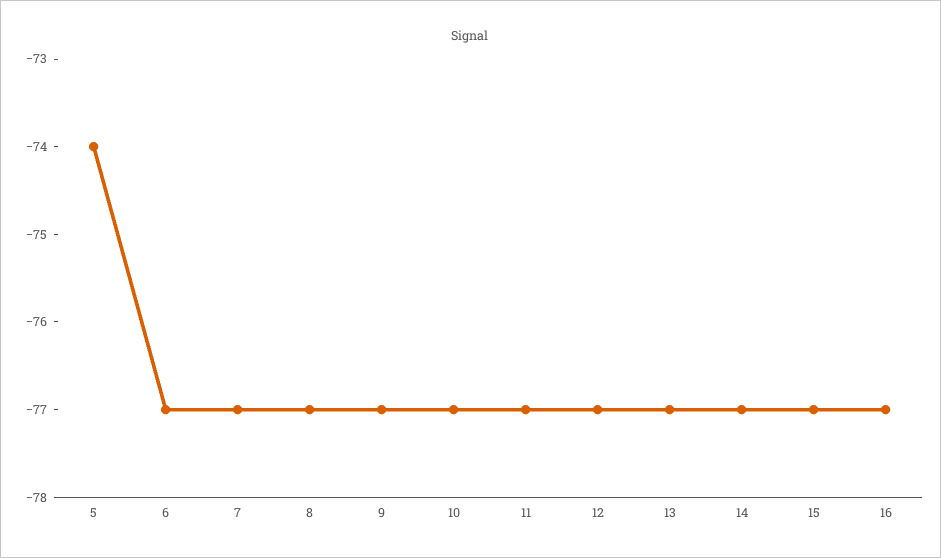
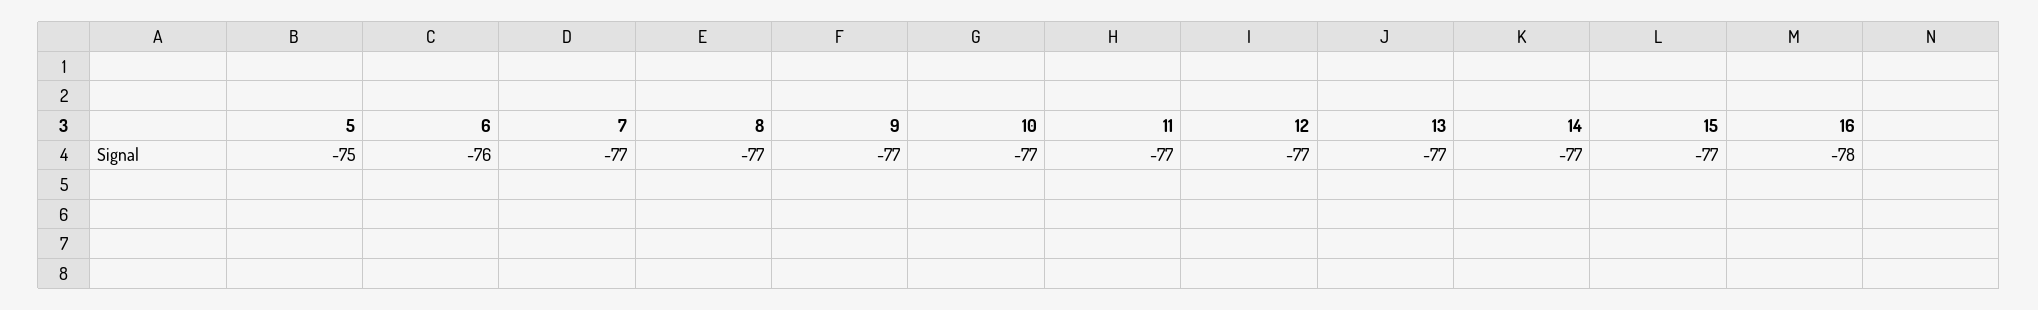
5: -74 -> -75
6: -77 -> -76
16: -77 -> -78

